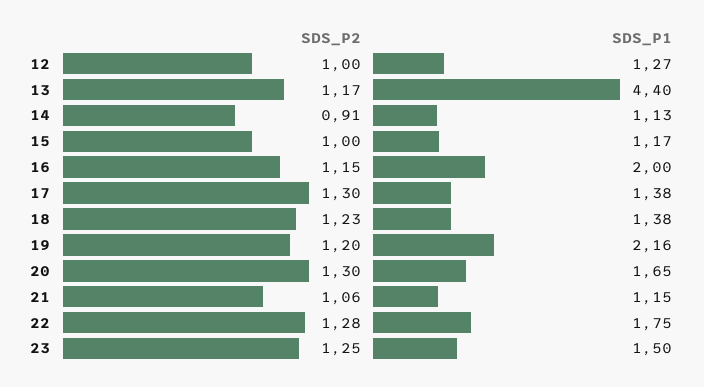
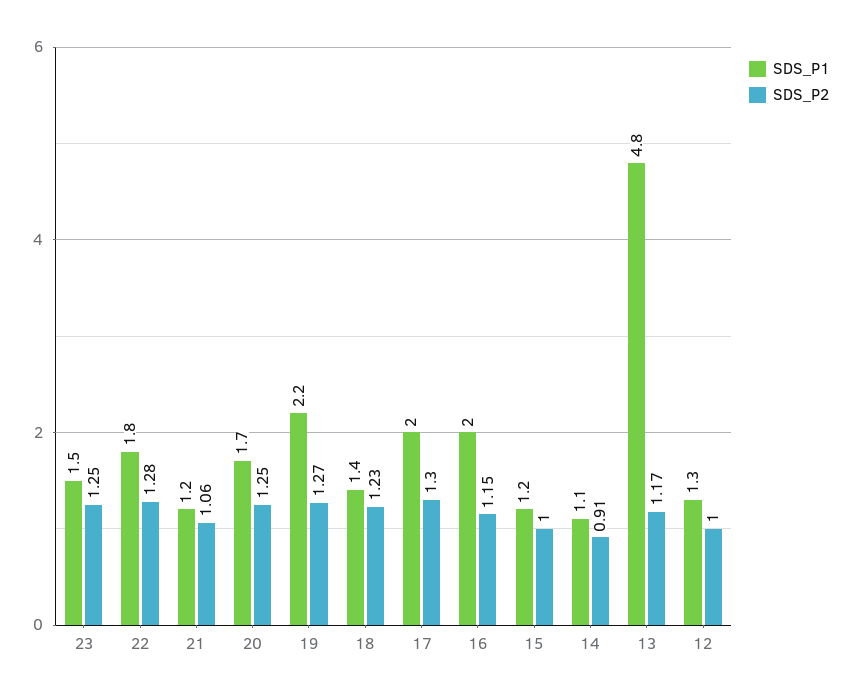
SDS_P1, 13: 4.4 -> 4.8
SDS_P1, 17: 1.38 -> 2
SDS_P2, 19: 1.2 -> 1.27
SDS_P2, 20: 1.3 -> 1.25

